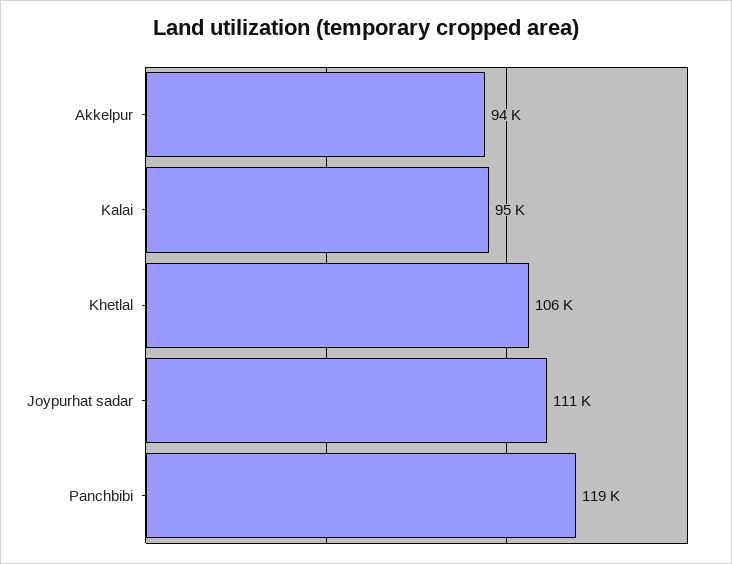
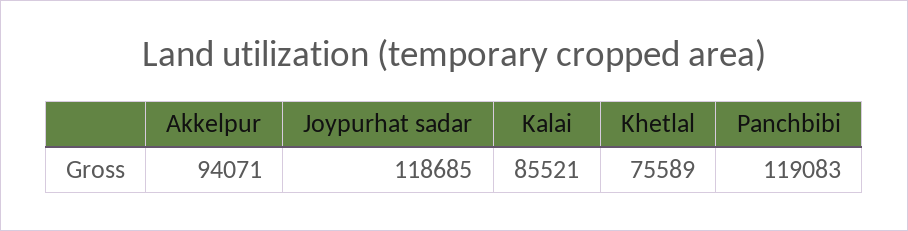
Kalai: 95000 -> 85521
Khetlal: 106000 -> 75589
Joypurhat sadar: 111000 -> 118685

